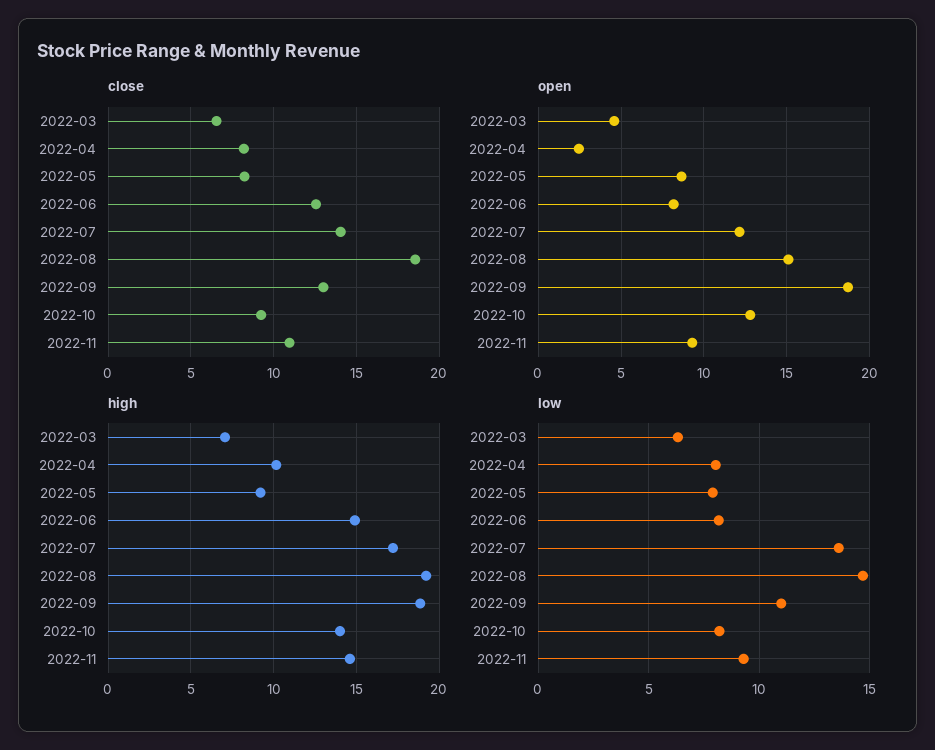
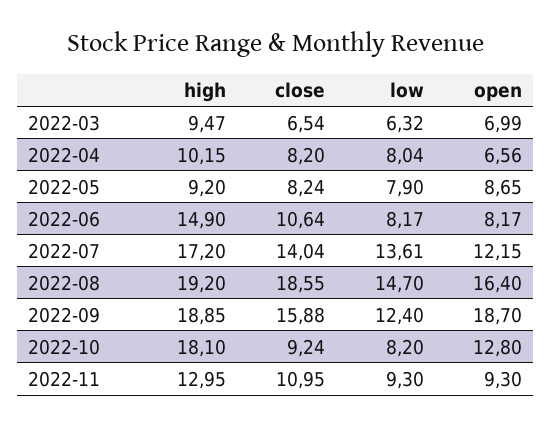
close, 2022-06: 12.5 -> 10.64
close, 2022-09: 13 -> 15.88
open, 2022-03: 4.5 -> 6.99
open, 2022-04: 2.5 -> 6.56
open, 2022-08: 15 -> 16.4
high, 2022-03: 7 -> 9.47
high, 2022-10: 14 -> 18.1
high, 2022-11: 14.5 -> 12.95
low, 2022-09: 11 -> 12.4

